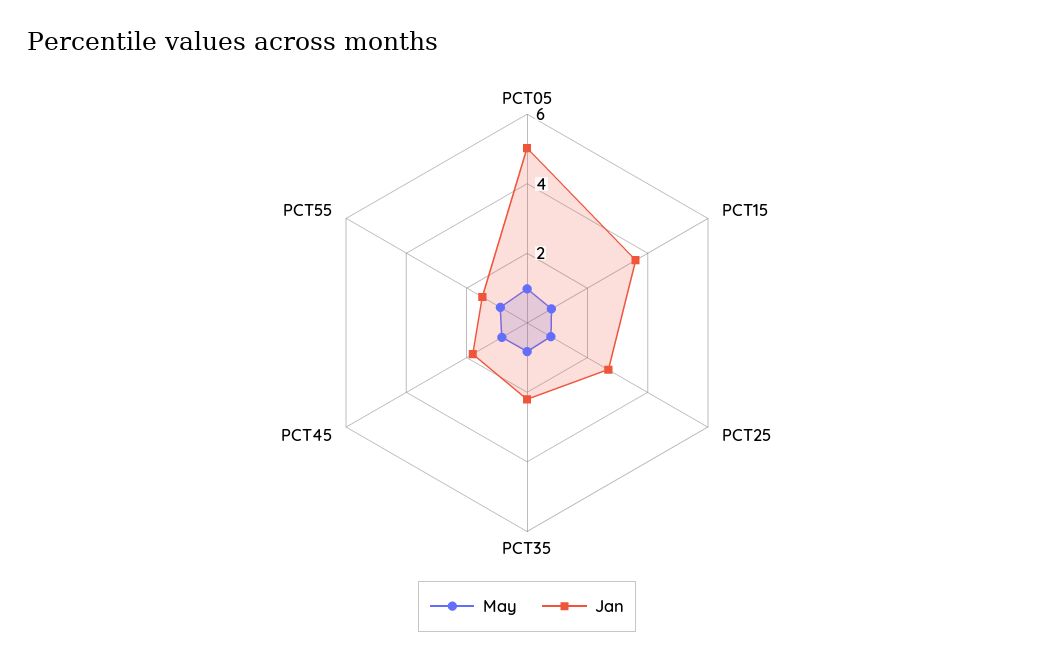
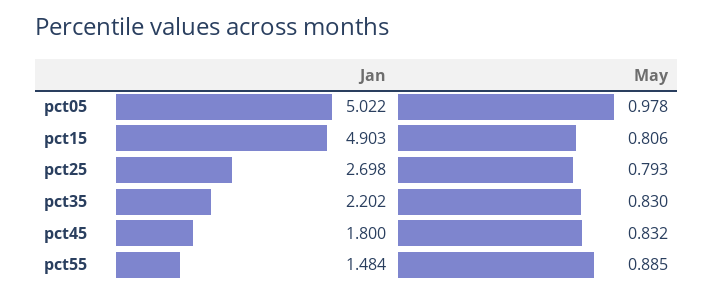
Jan, PCT15: 3.5 -> 4.903

